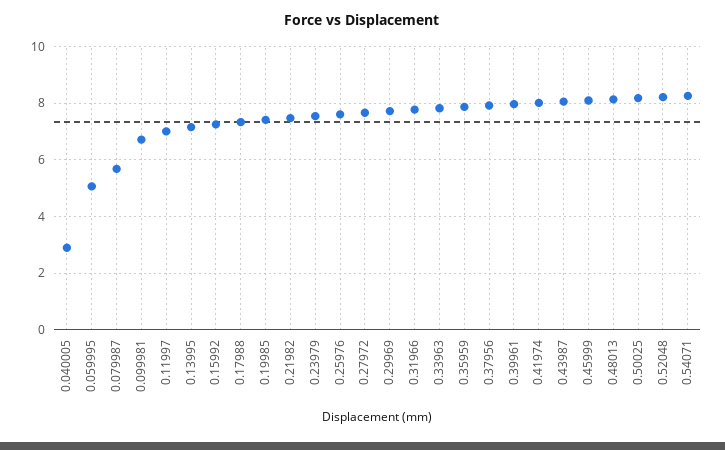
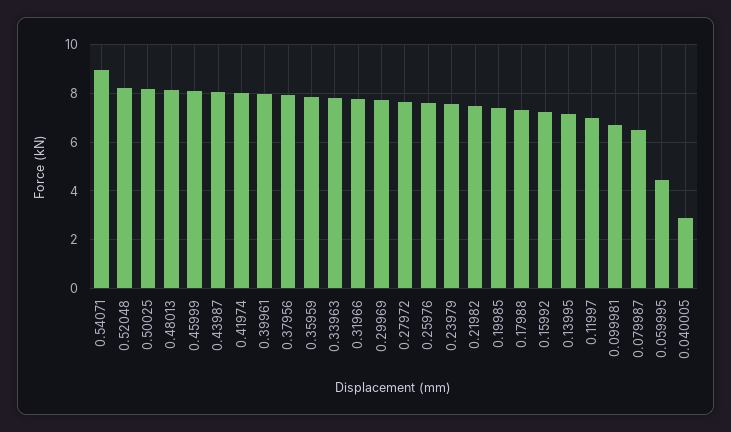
0.059995: 5 -> 4.5
0.079987: 5.75 -> 6.5
0.54071: 8.25 -> 9

